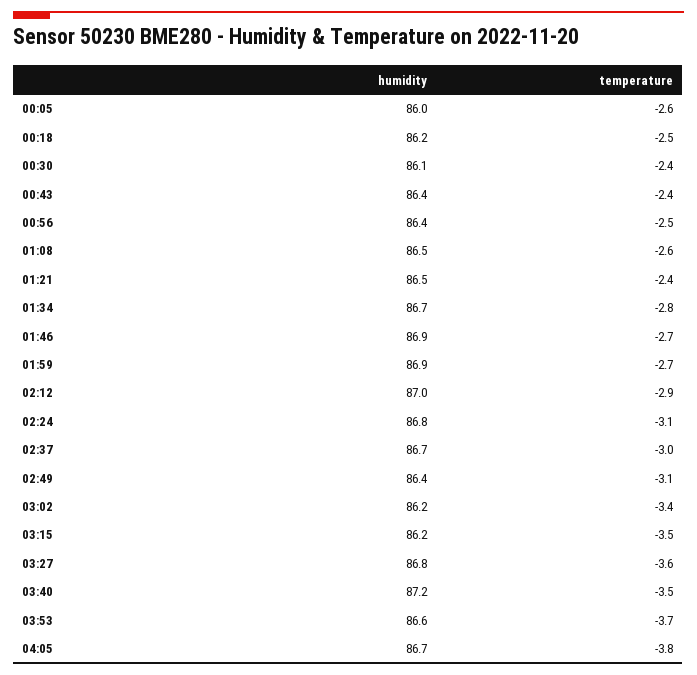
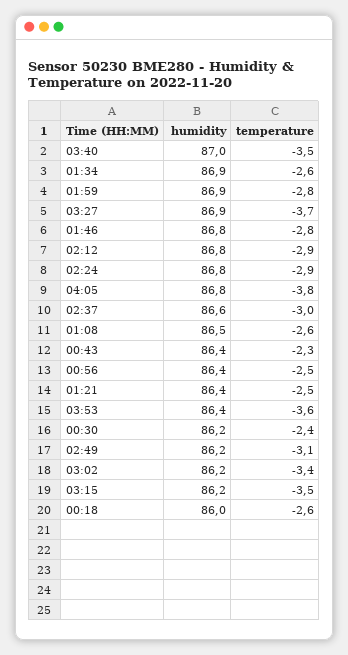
humidity, 00:05: 86 -> none
temperature, 00:05: -2.6 -> none
humidity, 00:18: 86.2 -> 86
temperature, 00:18: -2.5 -> -2.6
humidity, 00:30: 86.1 -> 86.2
temperature, 00:43: -2.4 -> -2.3
humidity, 01:21: 86.5 -> 86.4
temperature, 01:21: -2.4 -> -2.5
humidity, 01:34: 86.7 -> 86.9
temperature, 01:34: -2.8 -> -2.6
humidity, 01:46: 86.9 -> 86.8
temperature, 01:46: -2.7 -> -2.8
temperature, 01:59: -2.7 -> -2.8
humidity, 02:12: 87 -> 86.8
temperature, 02:24: -3.1 -> -2.9
humidity, 02:37: 86.7 -> 86.6
humidity, 02:49: 86.4 -> 86.2
humidity, 03:27: 86.8 -> 86.9
temperature, 03:27: -3.6 -> -3.7
humidity, 03:40: 87.2 -> 87
humidity, 03:53: 86.6 -> 86.4
temperature, 03:53: -3.7 -> -3.6
humidity, 04:05: 86.7 -> 86.8

